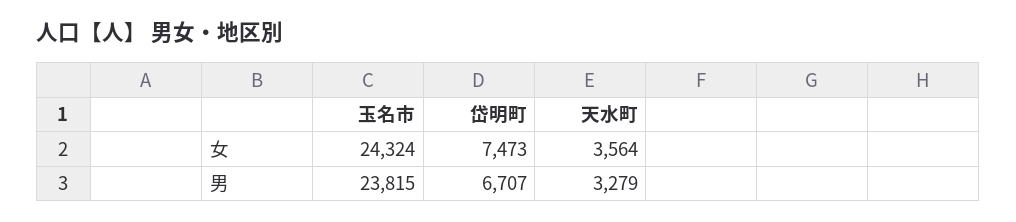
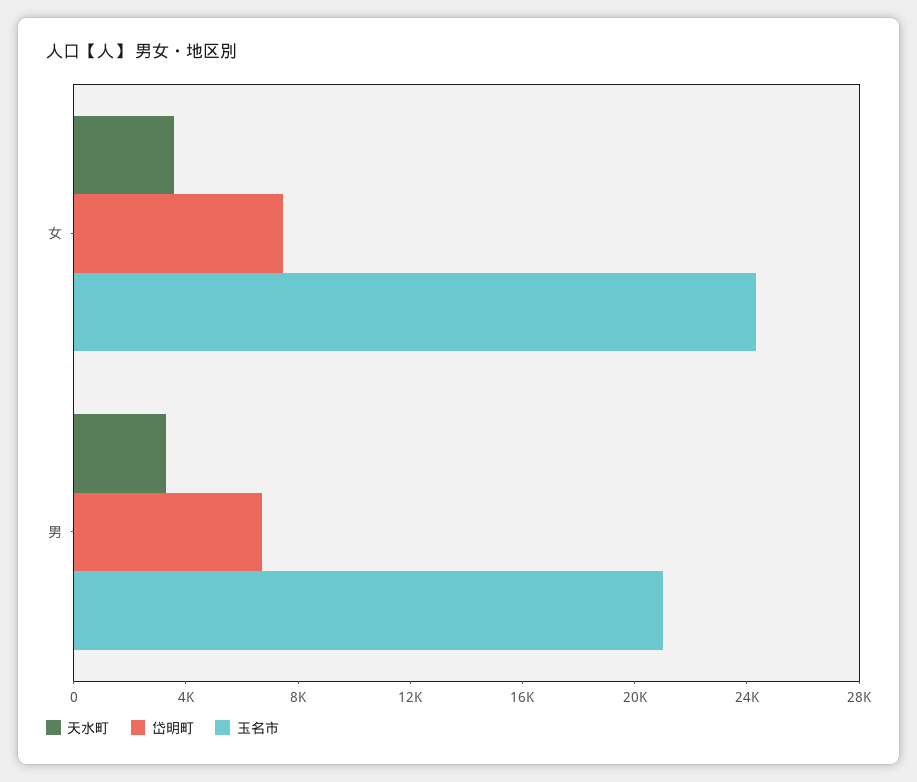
玉名市, 男: 23815 -> 21000

